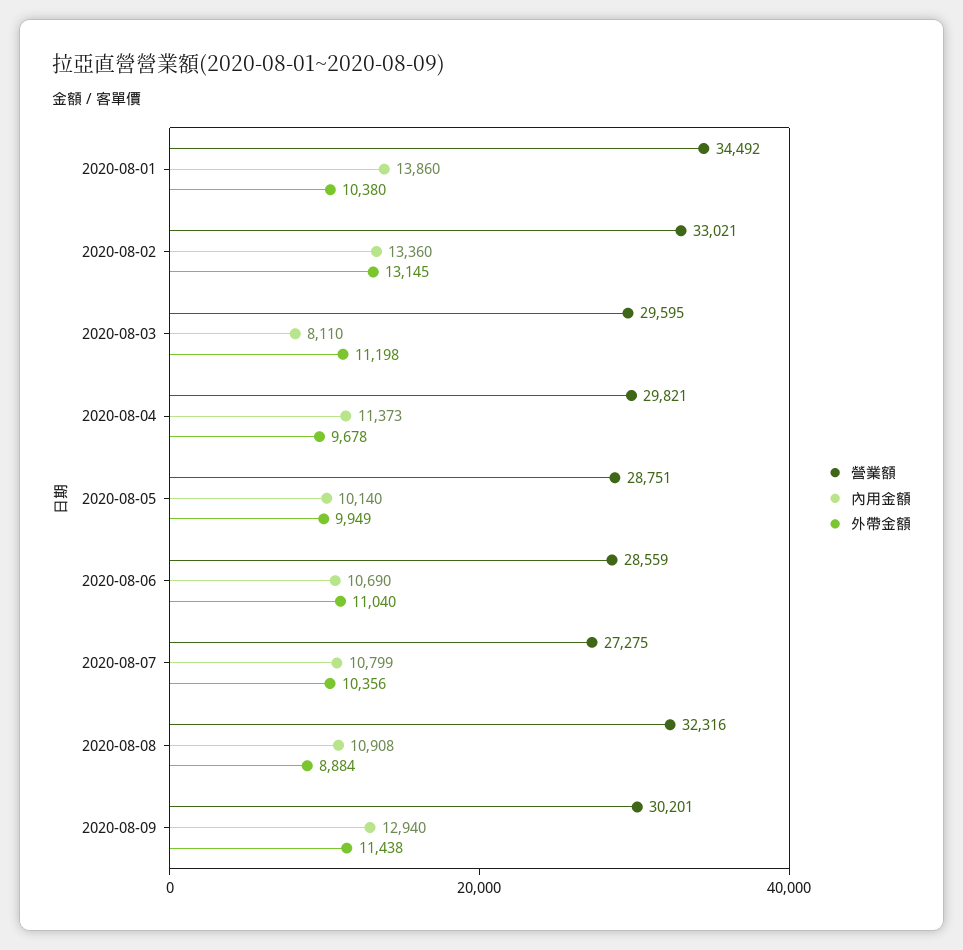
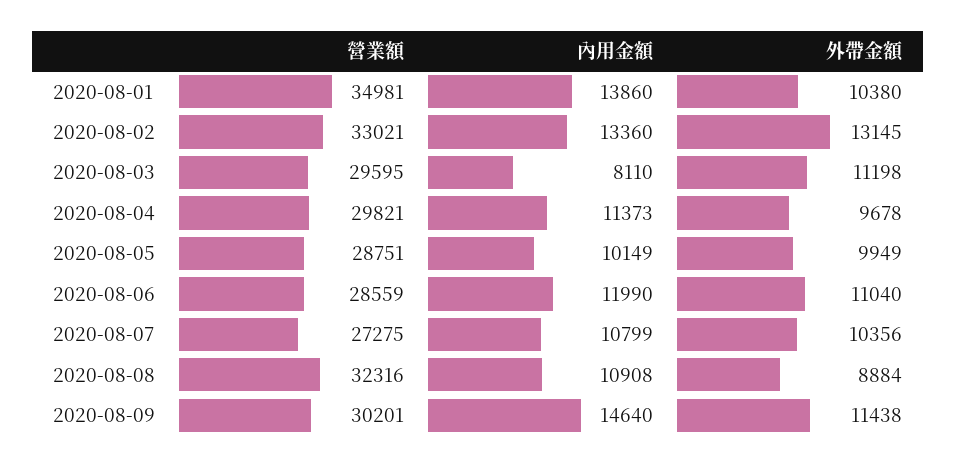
營業額, 2020-08-01: 34492 -> 34981
內用金額, 2020-08-05: 10140 -> 10149
內用金額, 2020-08-06: 10690 -> 11990
內用金額, 2020-08-09: 12940 -> 14640

